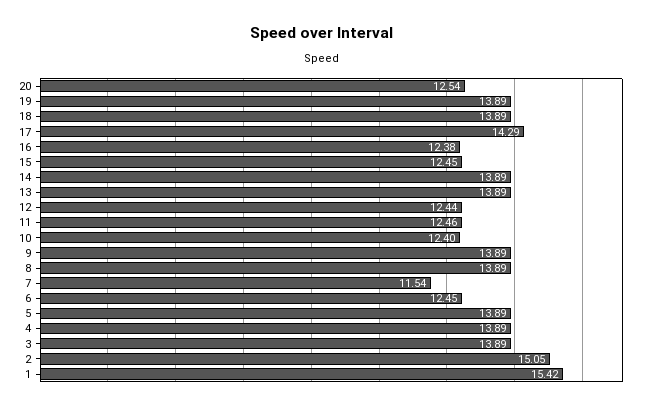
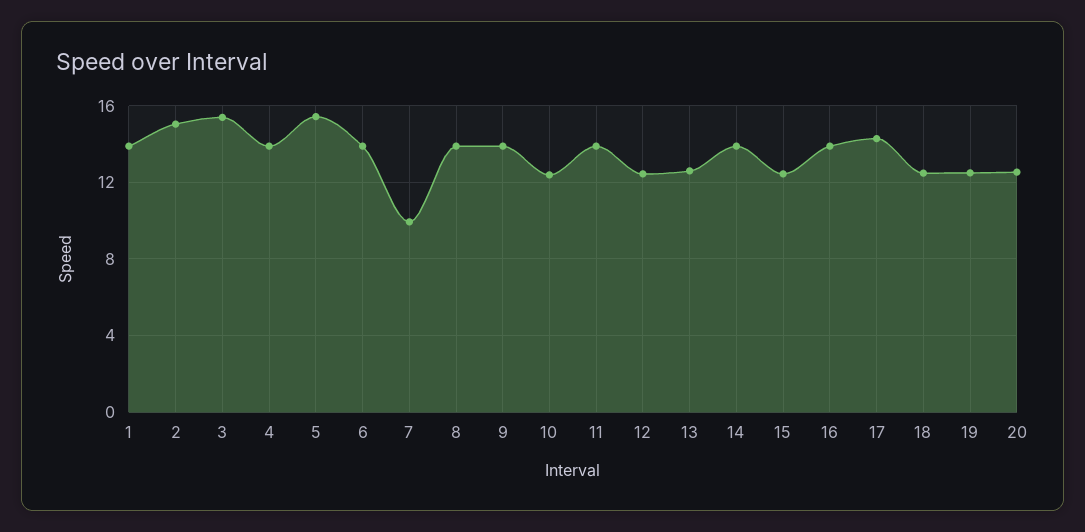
19: 13.89 -> 12.5
18: 13.89 -> 12.5
16: 12.38 -> 14
13: 13.89 -> 12.5
11: 12.46 -> 14
7: 11.54 -> 10
6: 12.45 -> 14
5: 13.89 -> 15.5
3: 13.89 -> 15.5
1: 15.42 -> 14

